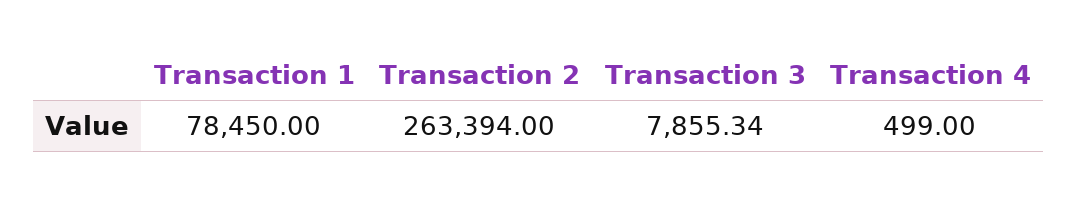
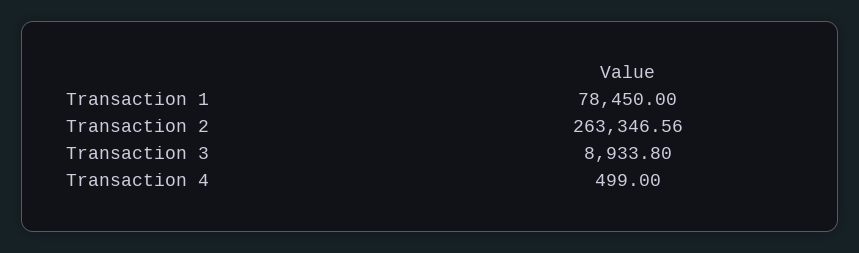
Transaction 2: 263394 -> 263346.56
Transaction 3: 7855.34 -> 8933.8

